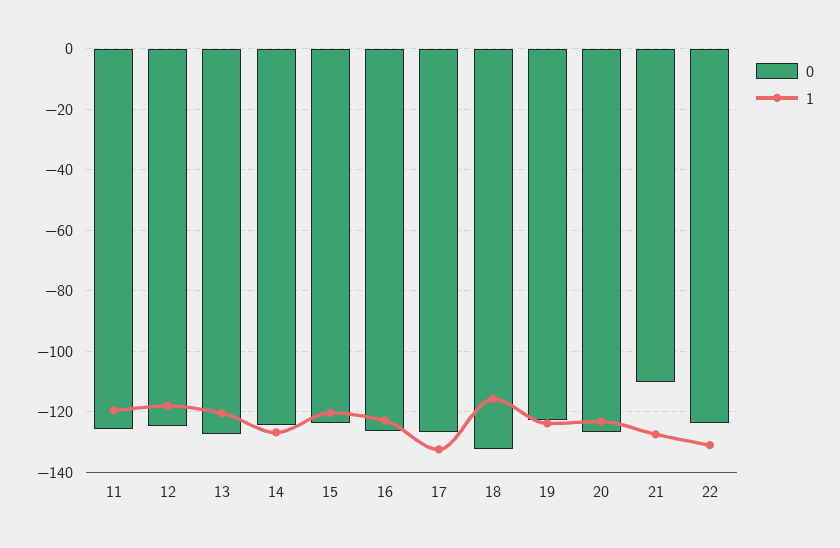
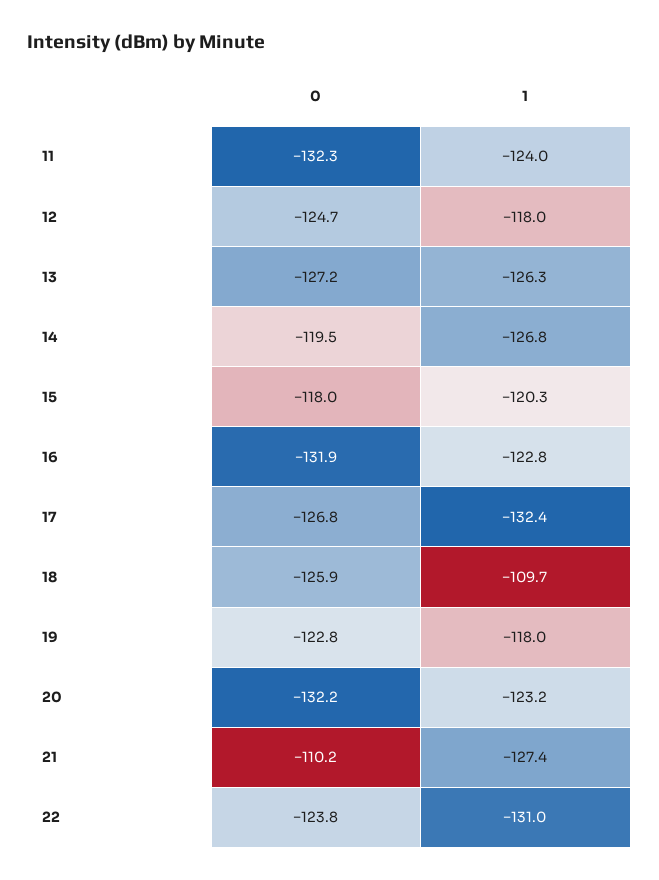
0, 11: -126 -> -132.3
1, 11: -120 -> -124
1, 13: -120 -> -126.3
0, 14: -124 -> -119.5
0, 15: -124 -> -118
0, 16: -126 -> -131.9
0, 18: -132 -> -125.9
1, 18: -116 -> -109.7
1, 19: -124 -> -118
0, 20: -126 -> -132.2

